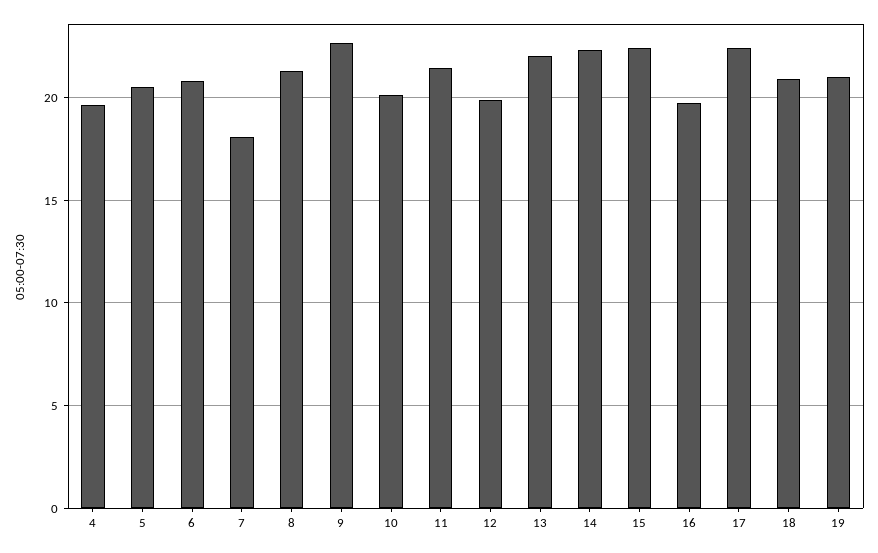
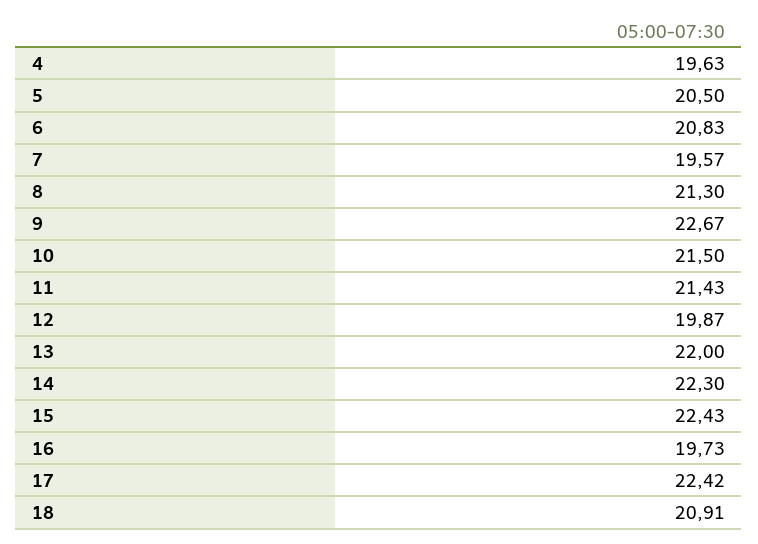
7: 18 -> 19.57
10: 20 -> 21.5
19: 21 -> none

